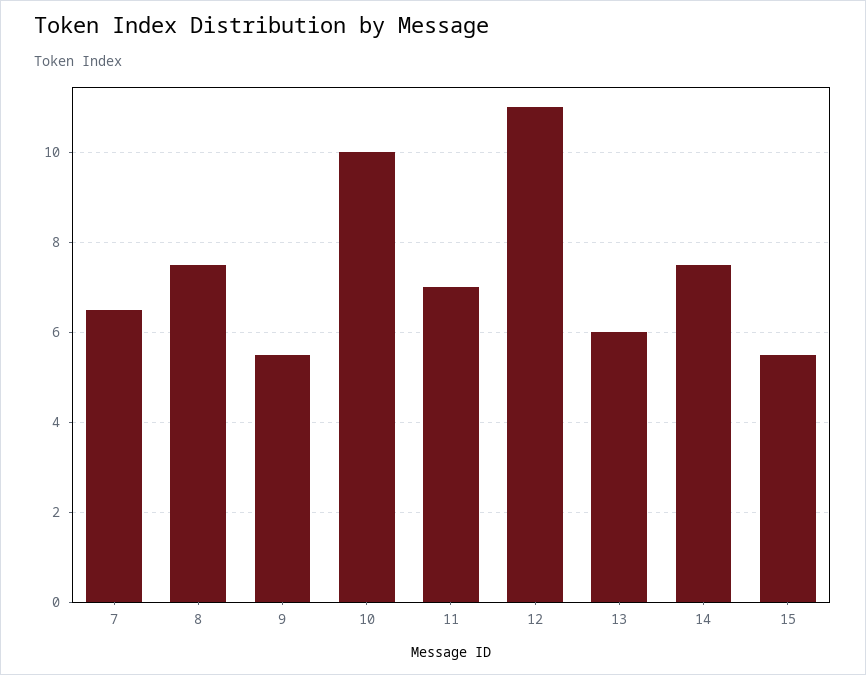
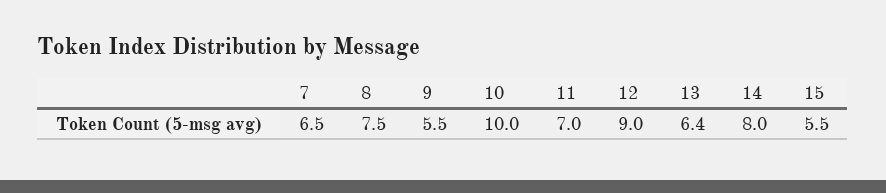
12: 11 -> 9
13: 6 -> 6.4
14: 7.5 -> 8

